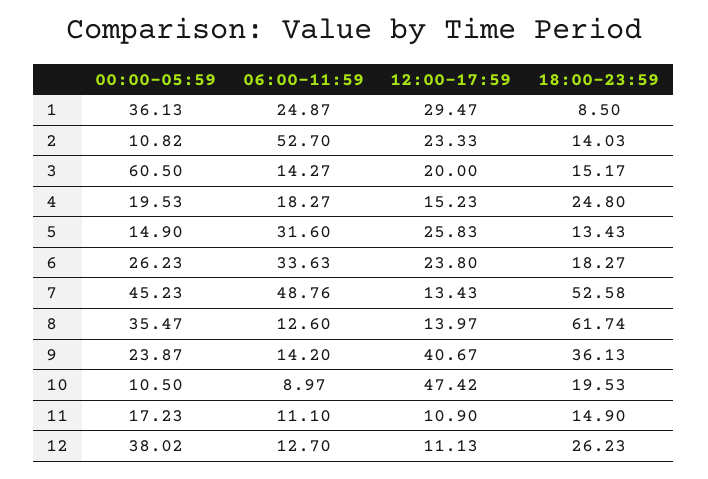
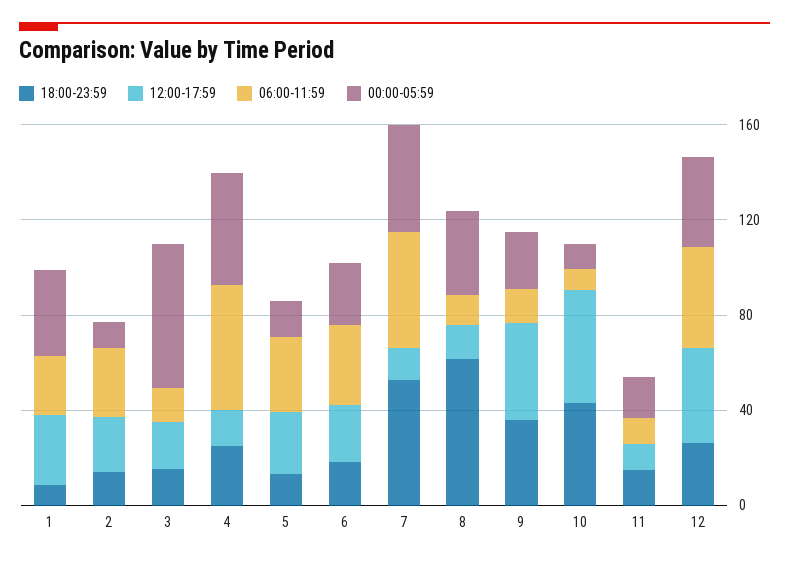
06:00-11:59, 2: 52.7 -> 30
00:00-05:59, 4: 19.53 -> 50
06:00-11:59, 4: 18.27 -> 50
18:00-23:59, 10: 19.53 -> 40
06:00-11:59, 12: 12.7 -> 40
12:00-17:59, 12: 11.13 -> 40

